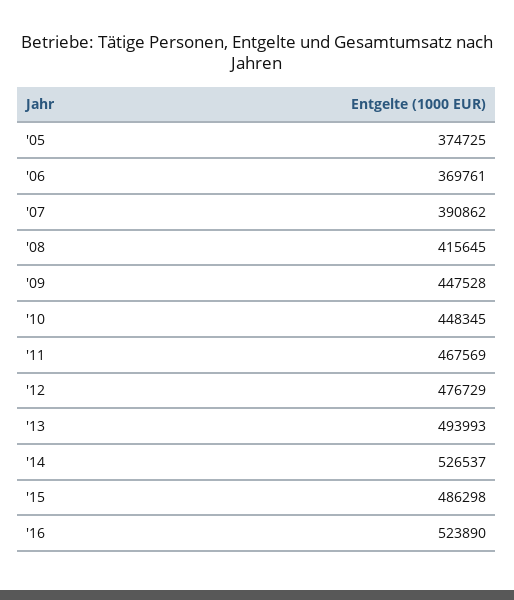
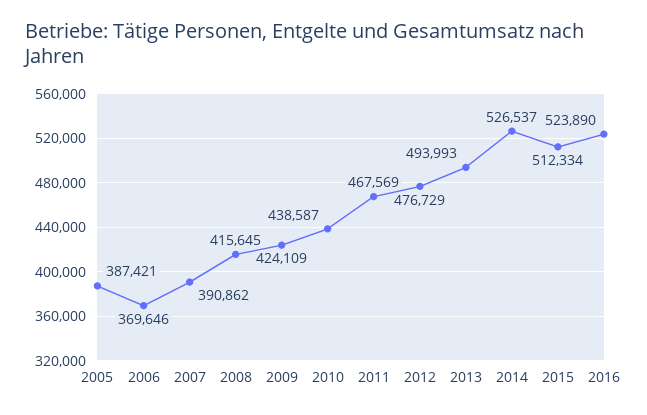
'05: 374725 -> 387421
'06: 369761 -> 369646
'09: 447528 -> 424109
'10: 448345 -> 438587
'15: 486298 -> 512334

